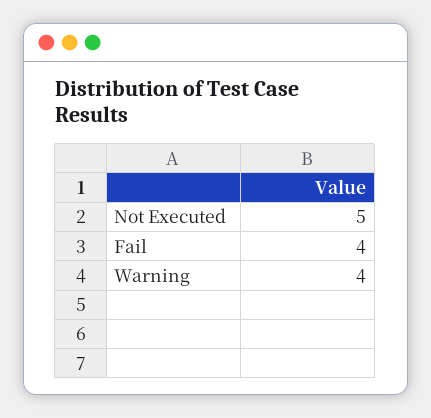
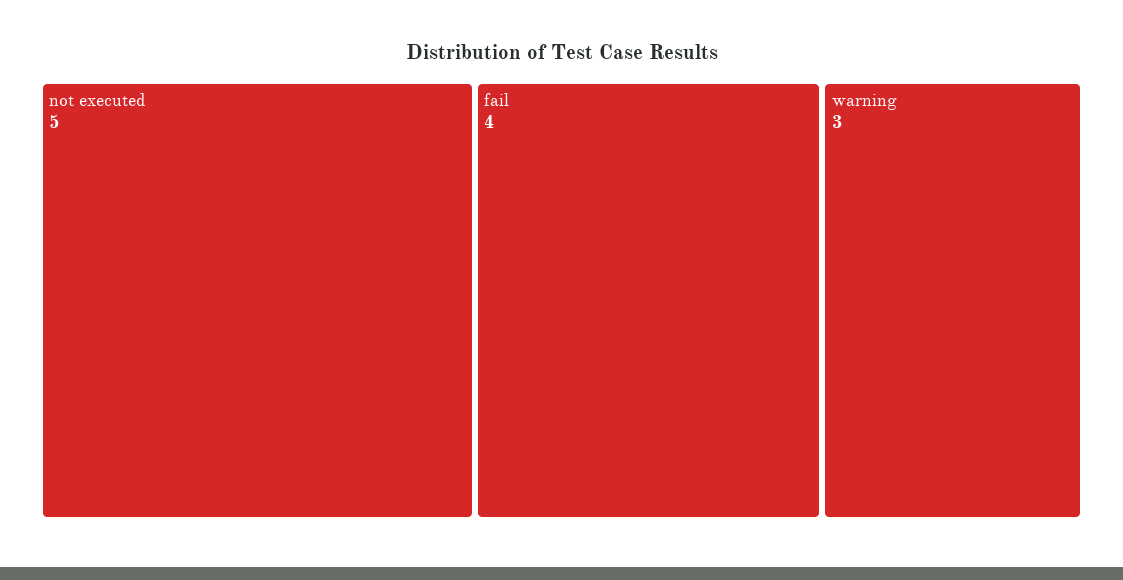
Warning: 4 -> 3

